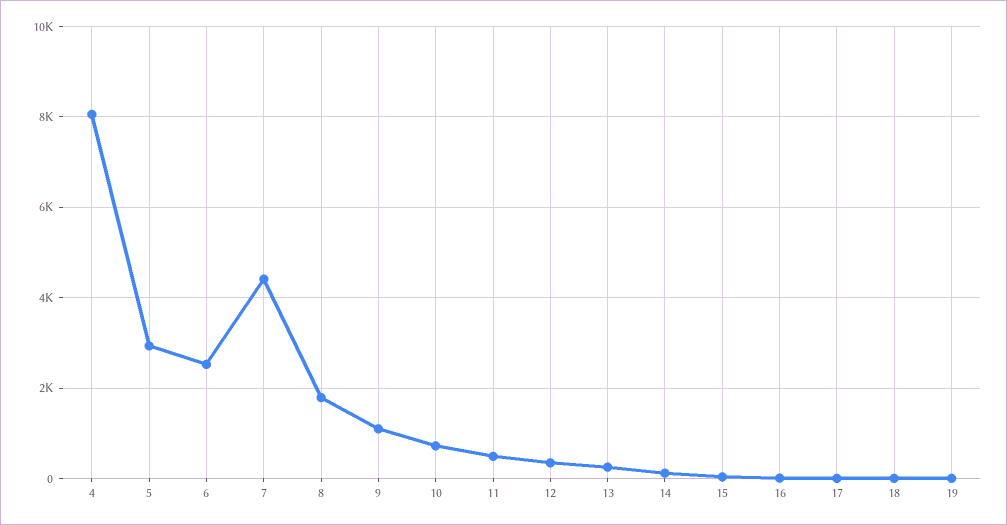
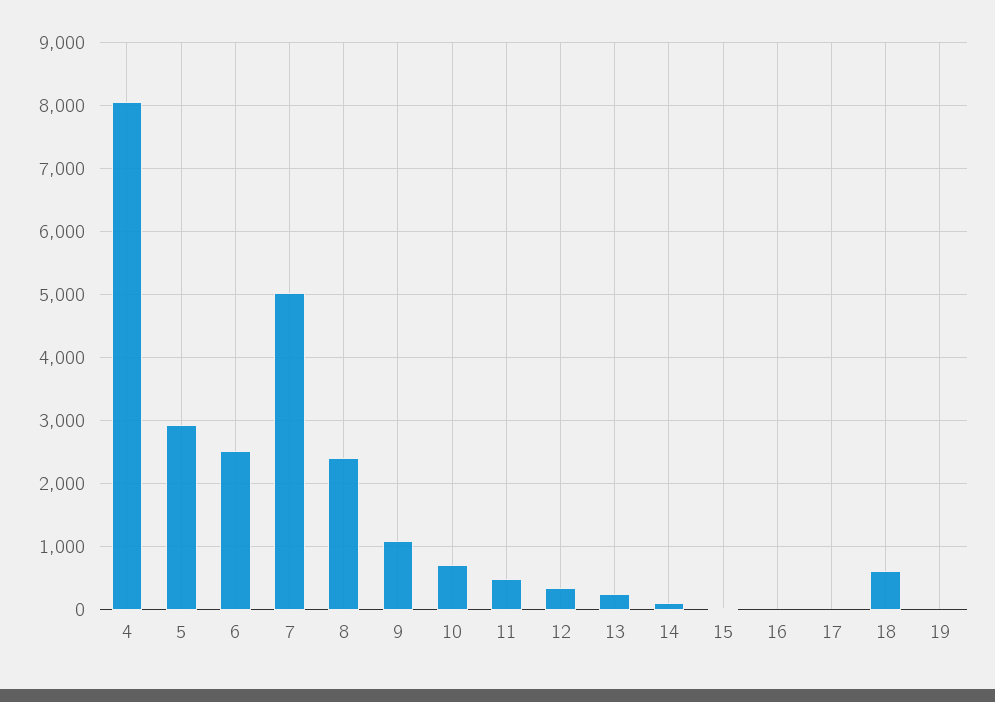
7: 4400 -> 5000
8: 1800 -> 2400
18: 0 -> 600

